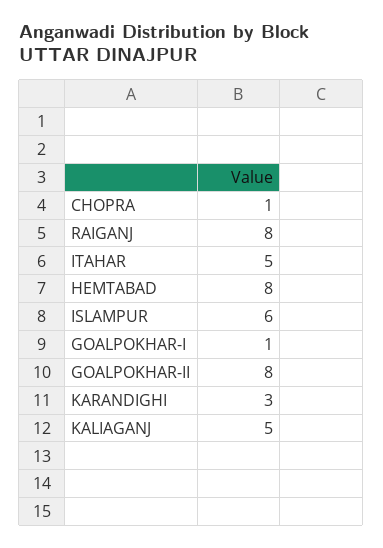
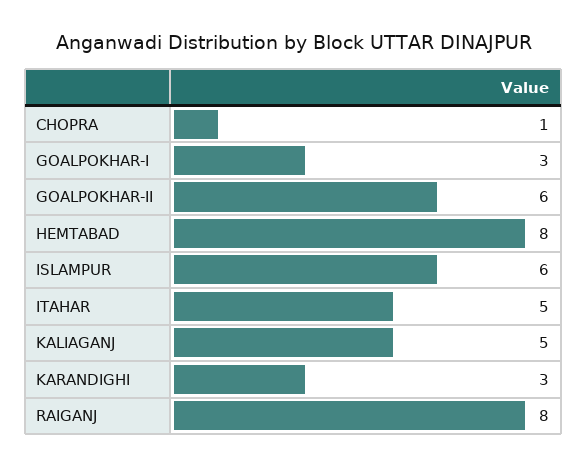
GOALPOKHAR-I: 1 -> 3
GOALPOKHAR-II: 8 -> 6

